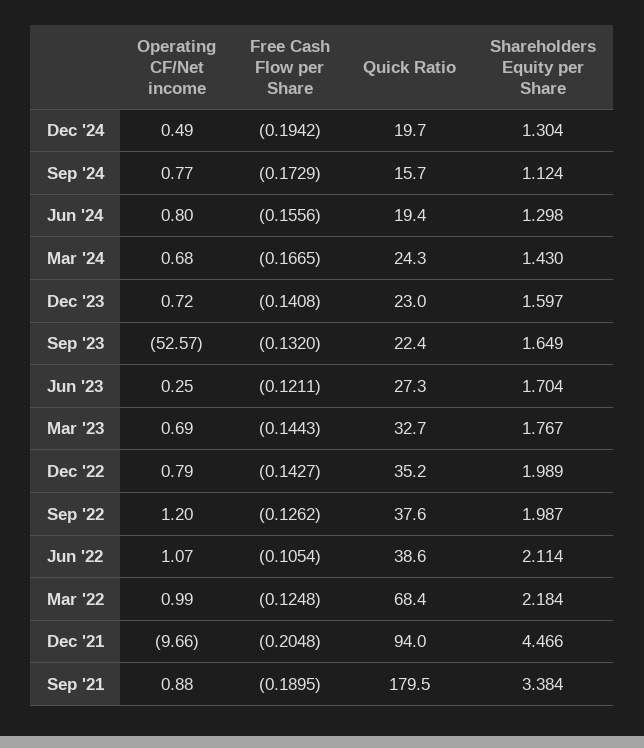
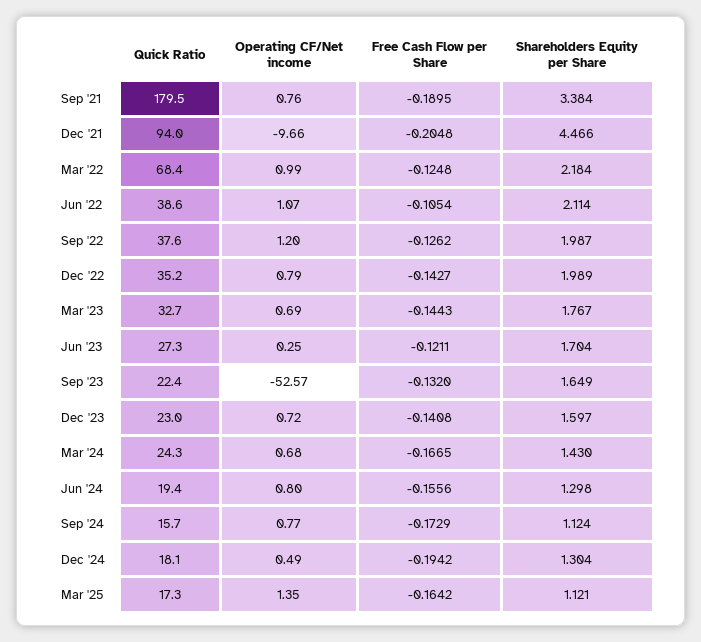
Quick Ratio, Dec '24: 19.7 -> 18.1
Operating CF/Net income, Sep '21: 0.88 -> 0.76
Quick Ratio, Mar '25: none -> 17.3
Operating CF/Net income, Mar '25: none -> 1.35
Free Cash Flow per Share, Mar '25: none -> -0.1642
Shareholders Equity per Share, Mar '25: none -> 1.121

